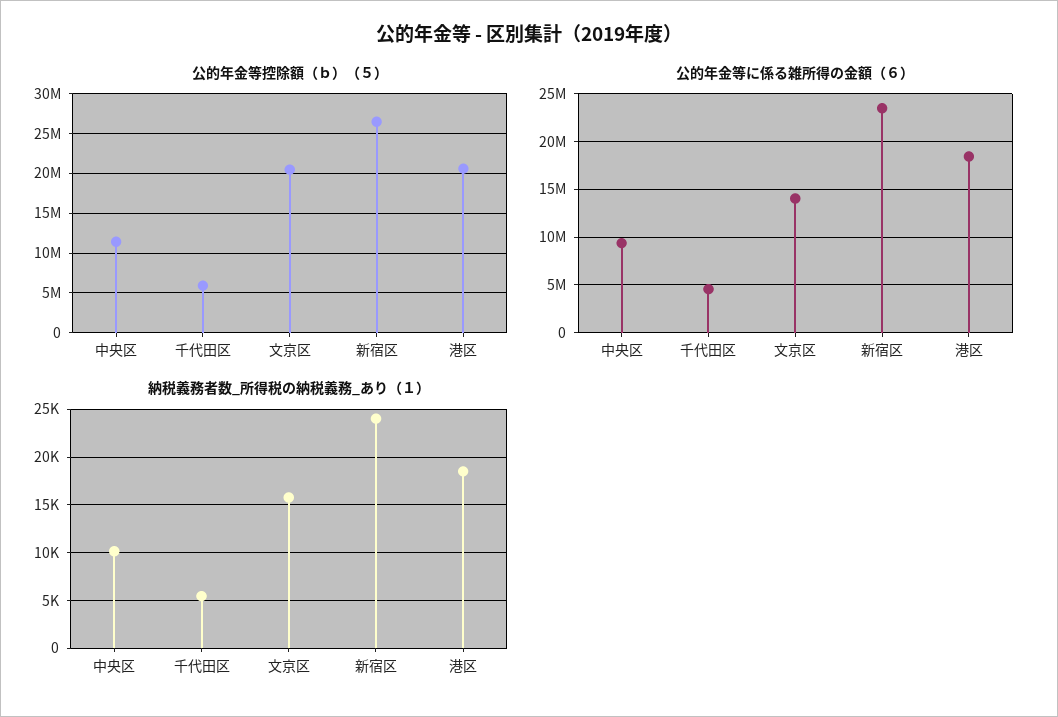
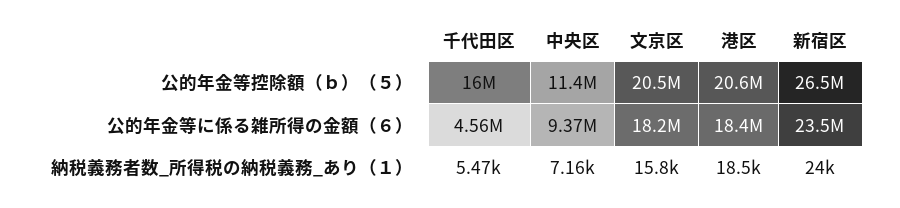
公的年金等控除額（ｂ）（５）, 千代田区: 6000000 -> 16000000
公的年金等に係る雑所得の金額（６）, 文京区: 14000000 -> 18200000
納税義務者数_所得税の納税義務_あり（１）, 中央区: 10000 -> 7160

